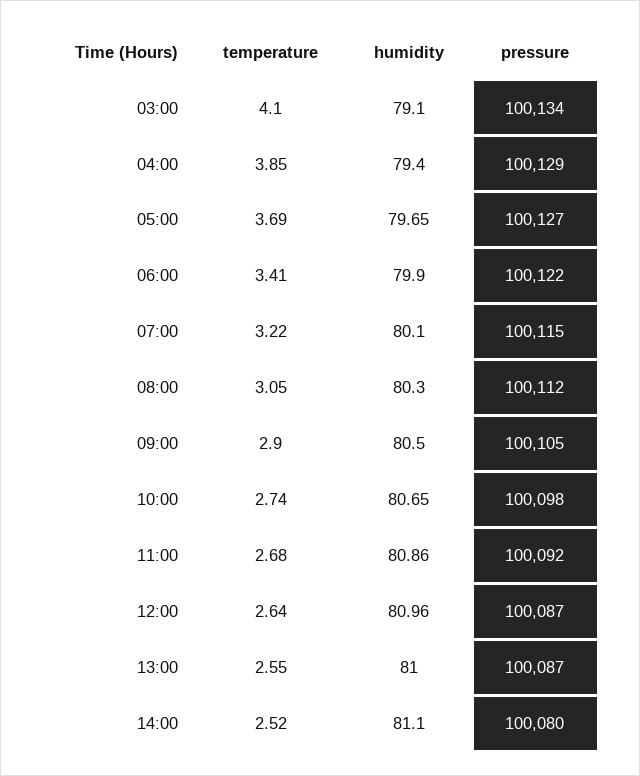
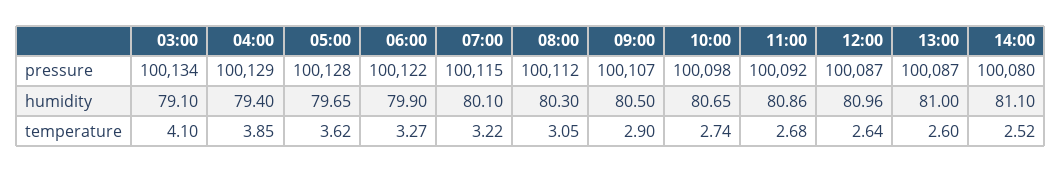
temperature, 05:00: 3.69 -> 3.62
pressure, 05:00: 100127 -> 100128
temperature, 06:00: 3.41 -> 3.27
pressure, 09:00: 100105 -> 100107
temperature, 13:00: 2.55 -> 2.6

